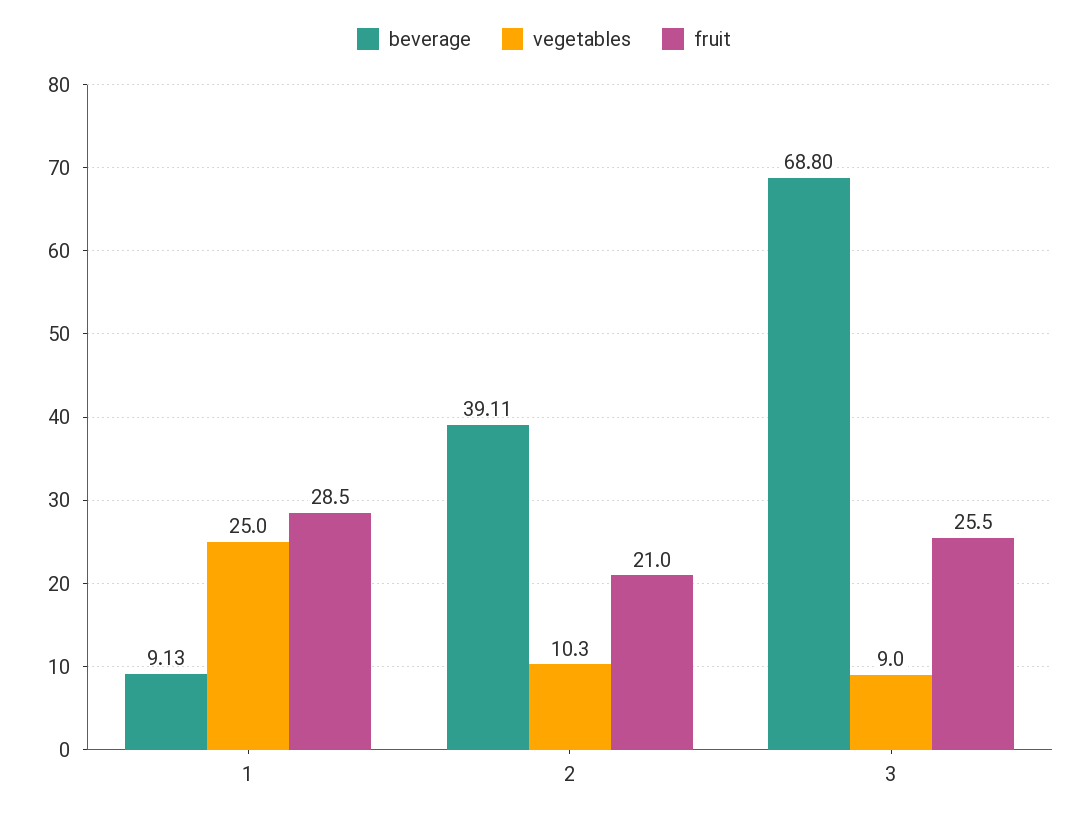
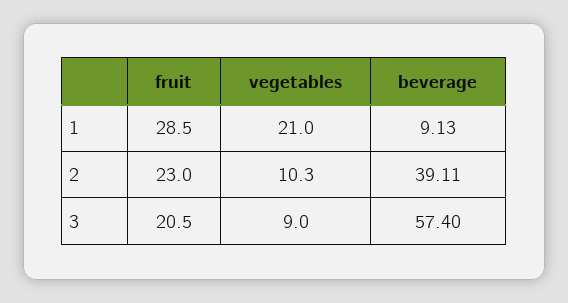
vegetables, 1: 25 -> 21
fruit, 2: 21 -> 23
beverage, 3: 68.8 -> 57.4
fruit, 3: 25.5 -> 20.5

